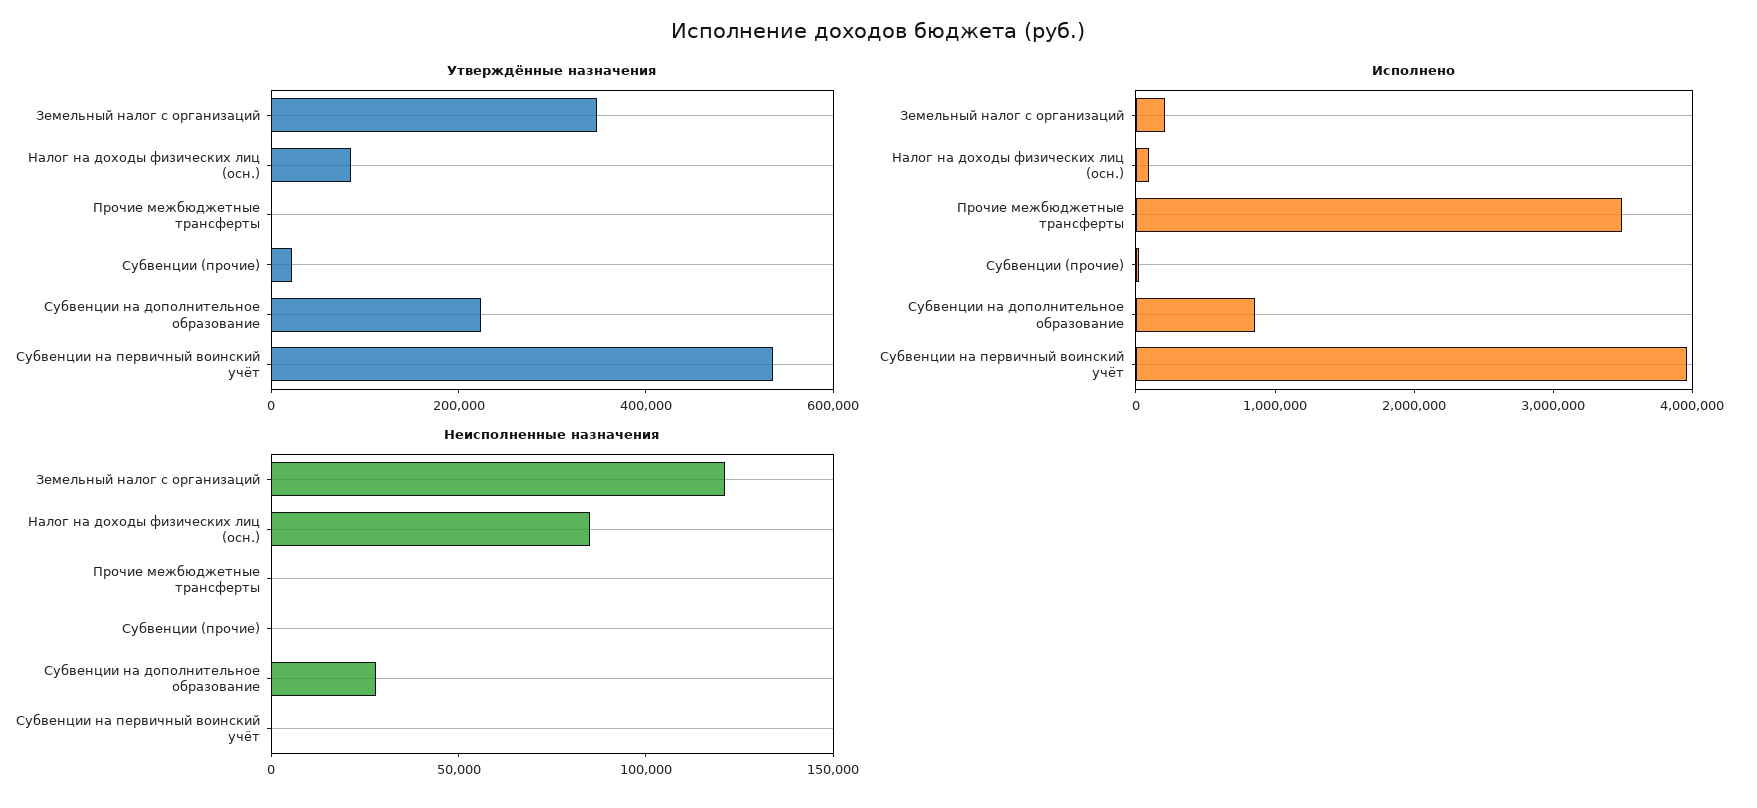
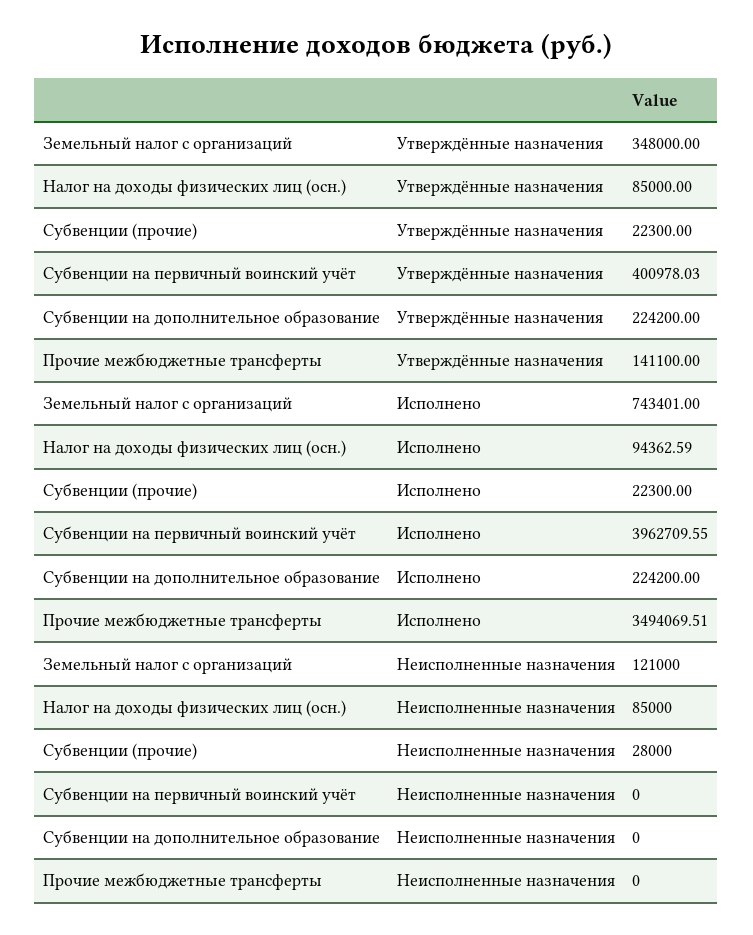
Утверждённые назначения, Прочие межбюджетные трансферты: 0 -> 141100
Утверждённые назначения, Субвенции на первичный воинский учёт: 550000 -> 400978.03
Исполнено, Земельный налог с организаций: 200000 -> 743401
Исполнено, Субвенции на дополнительное образование: 800000 -> 224200
Неисполненные назначения, Субвенции (прочие): 0 -> 28000
Неисполненные назначения, Субвенции на дополнительное образование: 30000 -> 0

